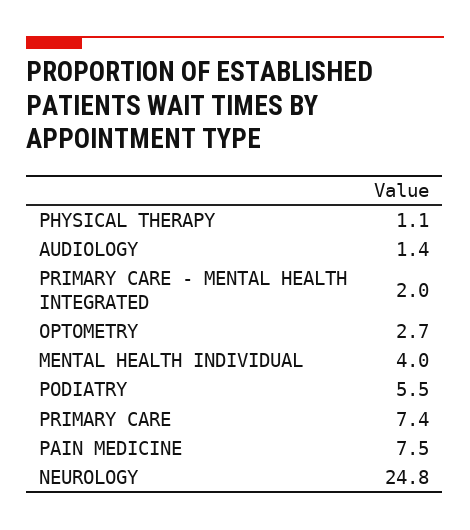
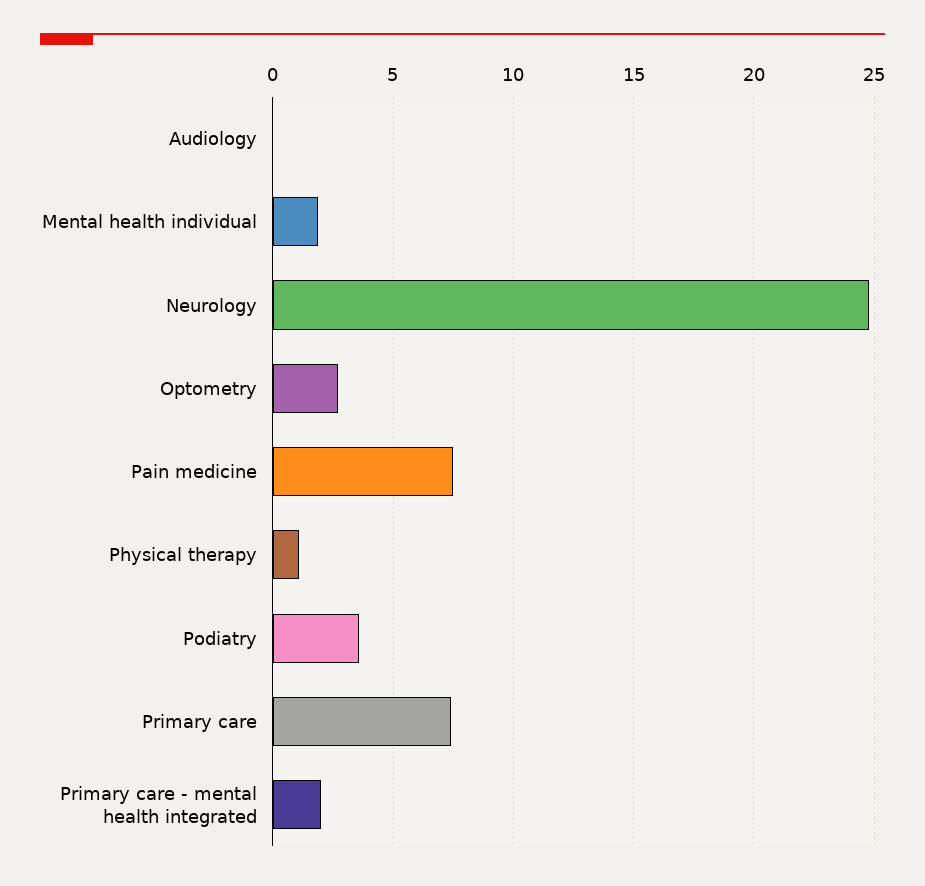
AUDIOLOGY: 1.4 -> 0
MENTAL HEALTH INDIVIDUAL: 4 -> 2
PODIATRY: 5.5 -> 3.5

